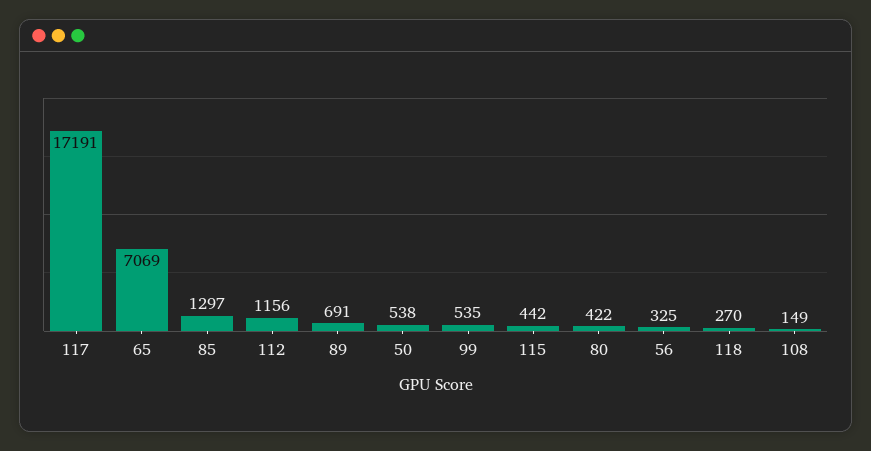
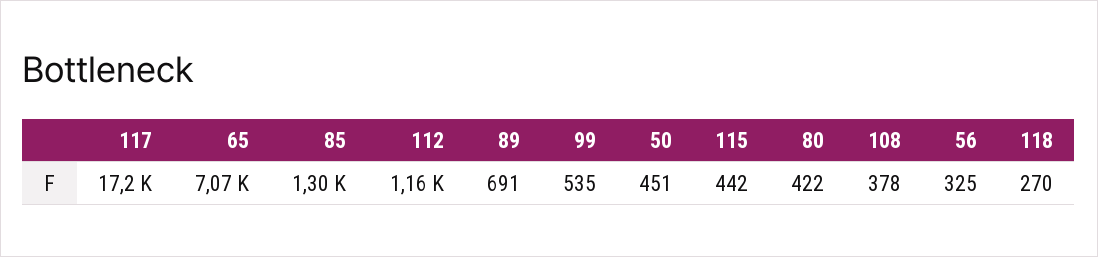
50: 538 -> 451
108: 149 -> 378

